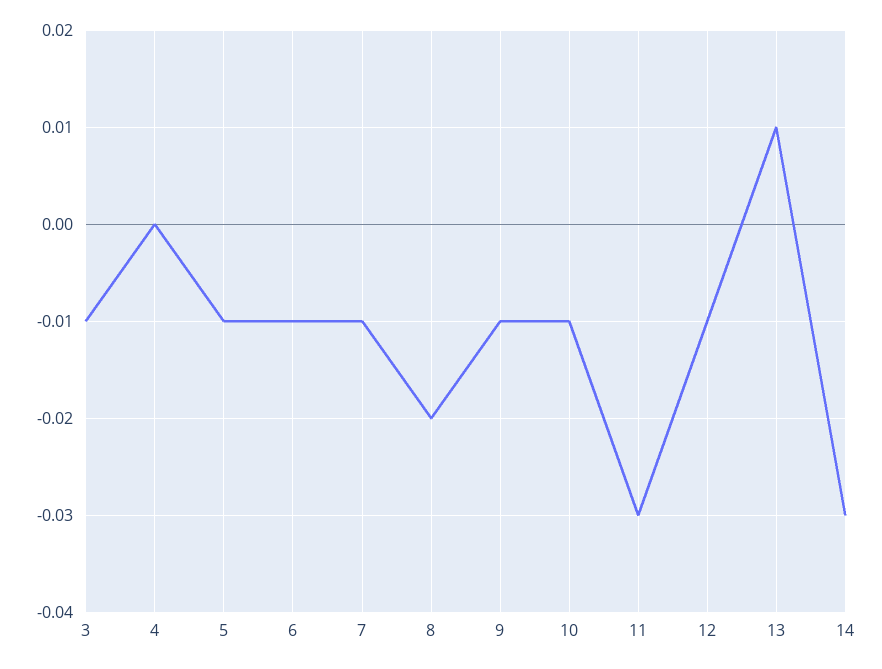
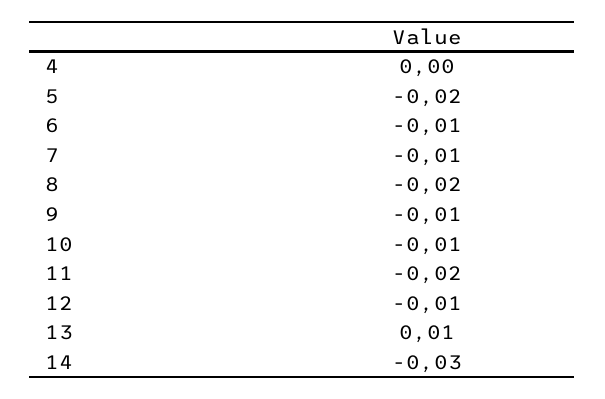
3: -0.01 -> none
5: -0.01 -> -0.02
11: -0.03 -> -0.02

